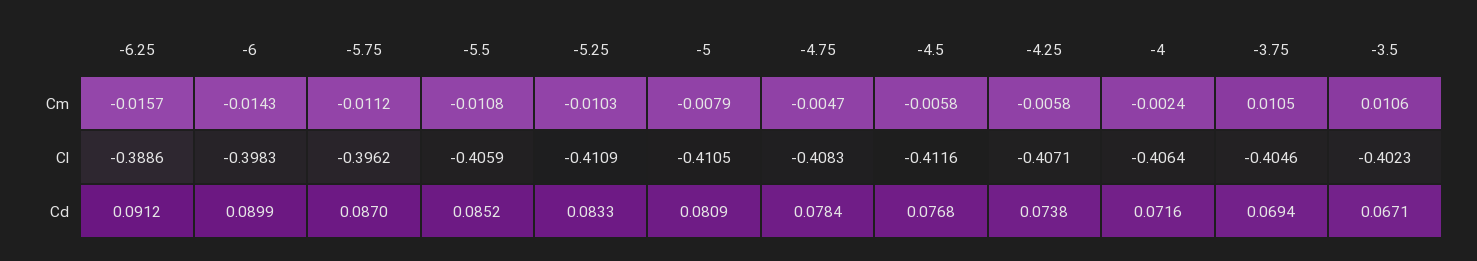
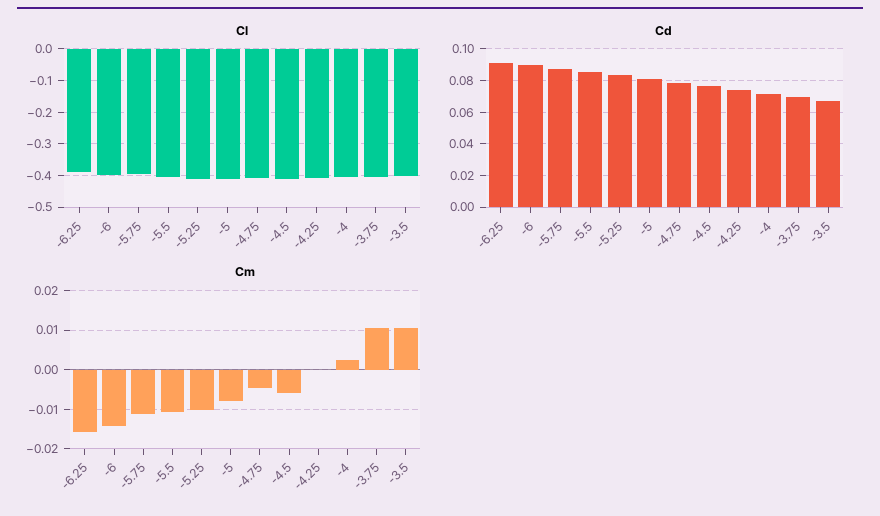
Cm, -4.25: -0.0058 -> 0
Cm, -4: -0.0024 -> 0.002

